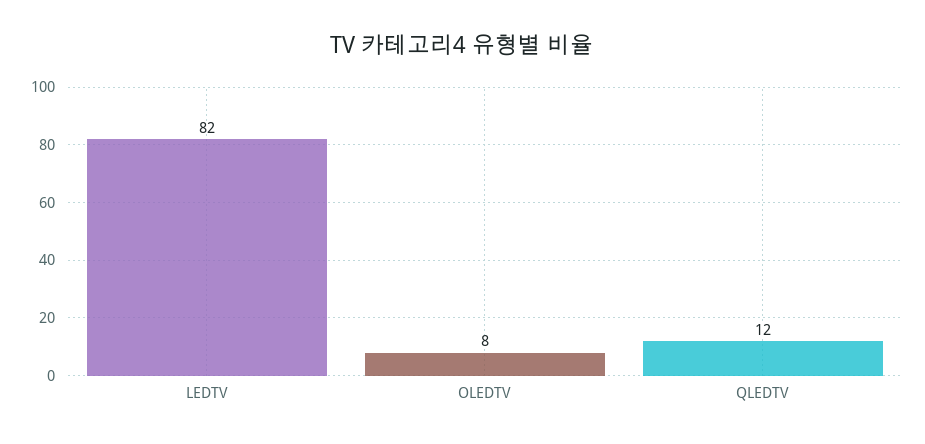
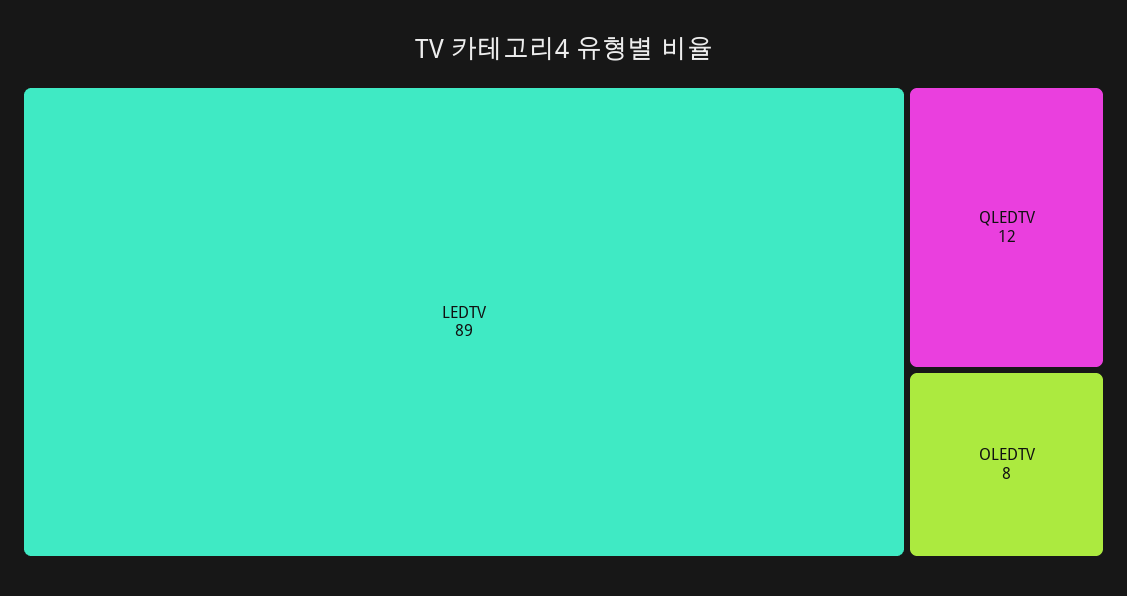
LEDTV: 82 -> 89

